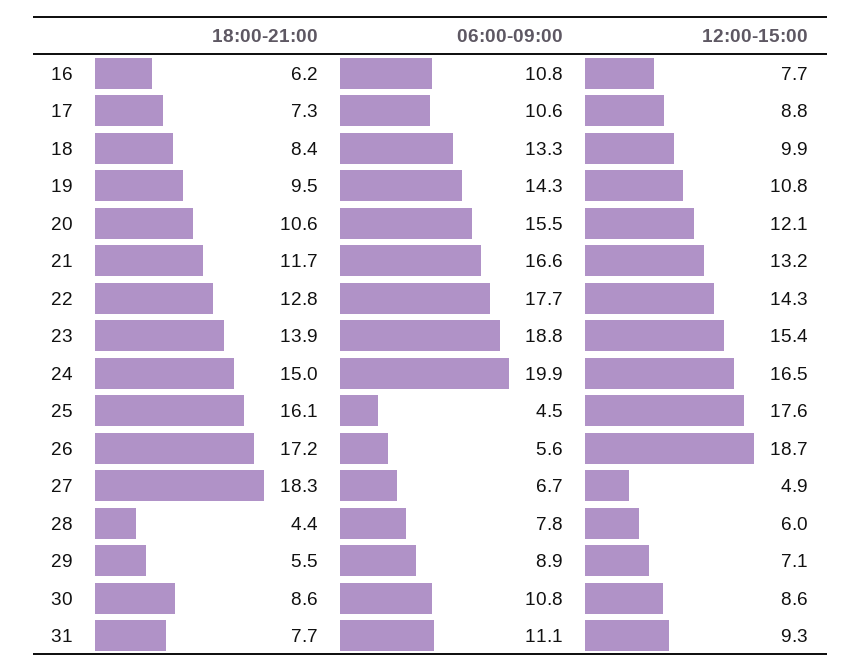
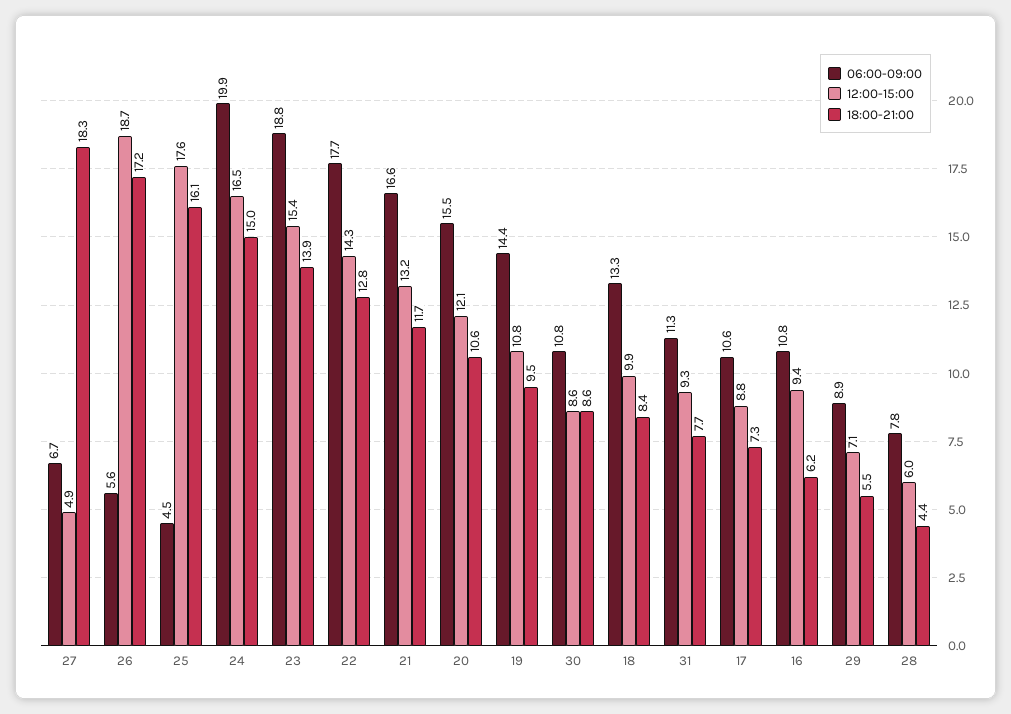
12:00-15:00, 16: 7.7 -> 9.4
06:00-09:00, 19: 14.3 -> 14.4
06:00-09:00, 31: 11.1 -> 11.3

